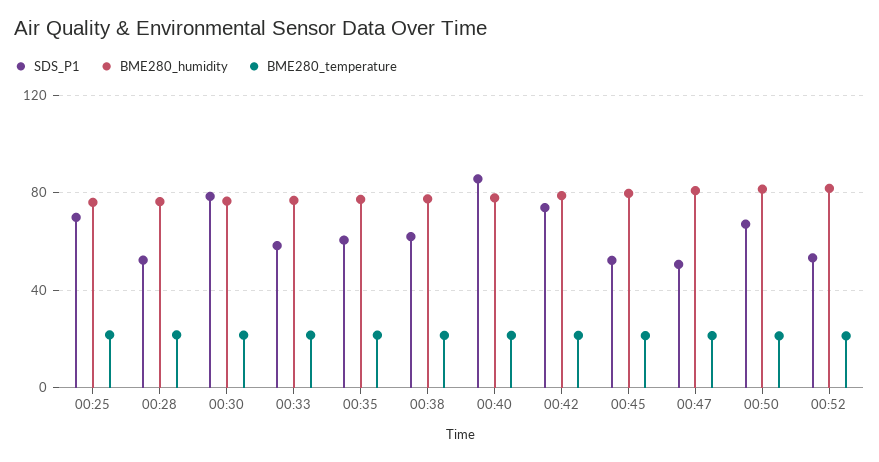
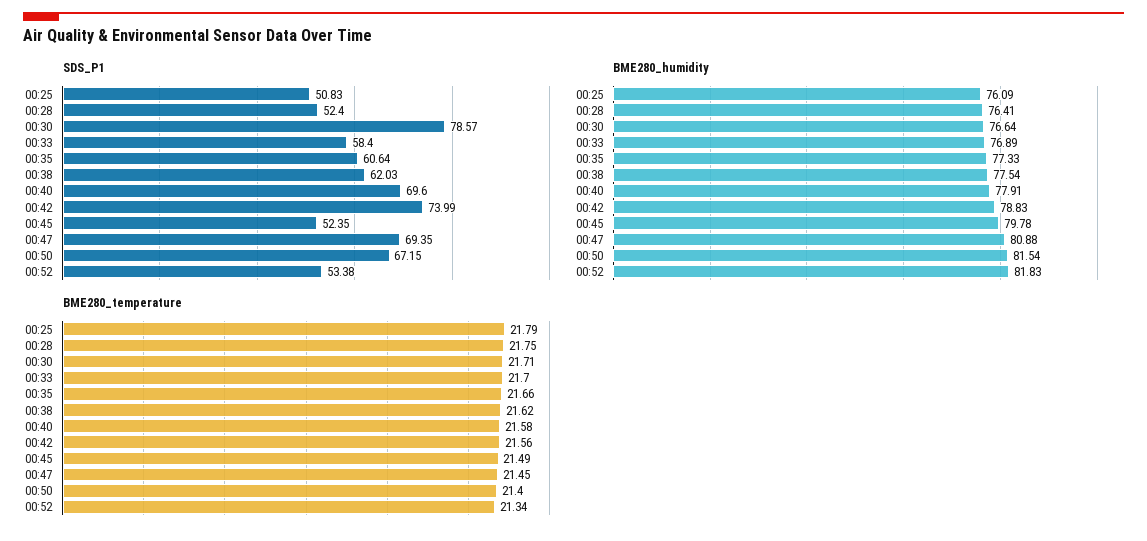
SDS_P1, 00:25: 70 -> 50.83
SDS_P1, 00:40: 85 -> 69.6
SDS_P1, 00:47: 50 -> 69.35

